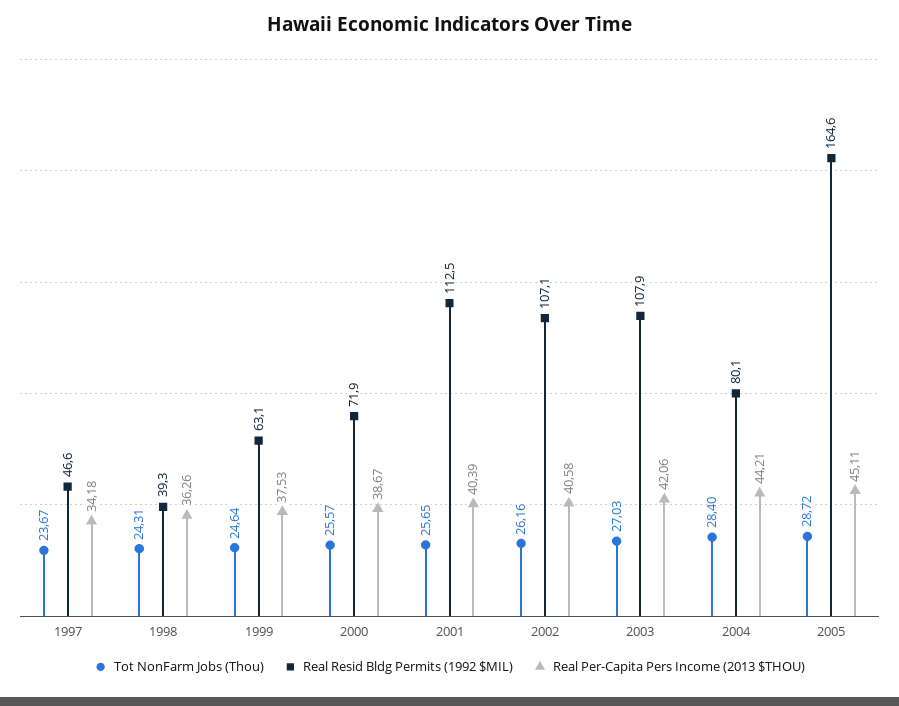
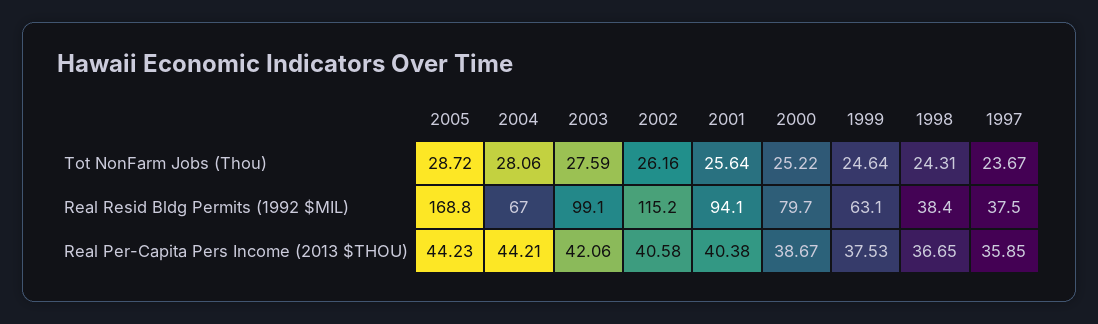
Real Resid Bldg Permits (1992 $MIL), 1997: 46.6 -> 37.5
Real Per-Capita Pers Income (2013 $THOU), 1997: 34.18 -> 35.85
Real Resid Bldg Permits (1992 $MIL), 1998: 39.3 -> 38.4
Real Per-Capita Pers Income (2013 $THOU), 1998: 36.26 -> 36.65
Tot NonFarm Jobs (Thou), 2000: 25.57 -> 25.22
Real Resid Bldg Permits (1992 $MIL), 2000: 71.9 -> 79.7
Tot NonFarm Jobs (Thou), 2001: 25.65 -> 25.64
Real Resid Bldg Permits (1992 $MIL), 2001: 112.5 -> 94.1
Real Per-Capita Pers Income (2013 $THOU), 2001: 40.39 -> 40.38
Real Resid Bldg Permits (1992 $MIL), 2002: 107.1 -> 115.2
Tot NonFarm Jobs (Thou), 2003: 27.03 -> 27.59
Real Resid Bldg Permits (1992 $MIL), 2003: 107.9 -> 99.1
Tot NonFarm Jobs (Thou), 2004: 28.4 -> 28.06
Real Resid Bldg Permits (1992 $MIL), 2004: 80.1 -> 67
Real Resid Bldg Permits (1992 $MIL), 2005: 164.6 -> 168.8
Real Per-Capita Pers Income (2013 $THOU), 2005: 45.11 -> 44.23

